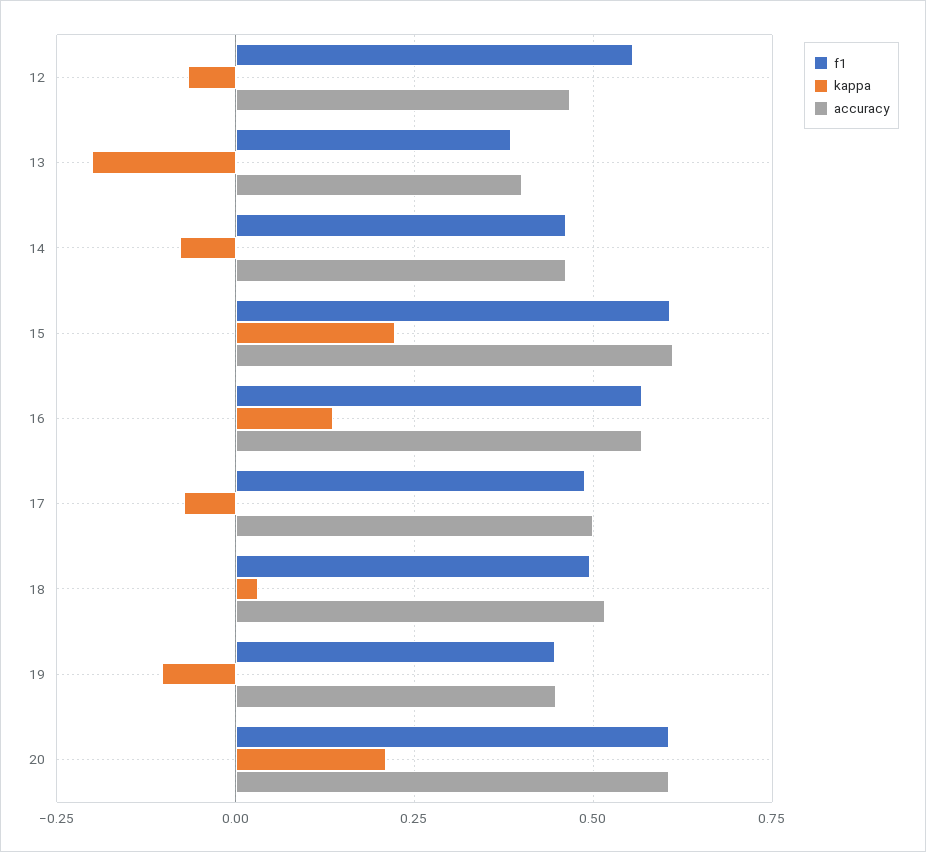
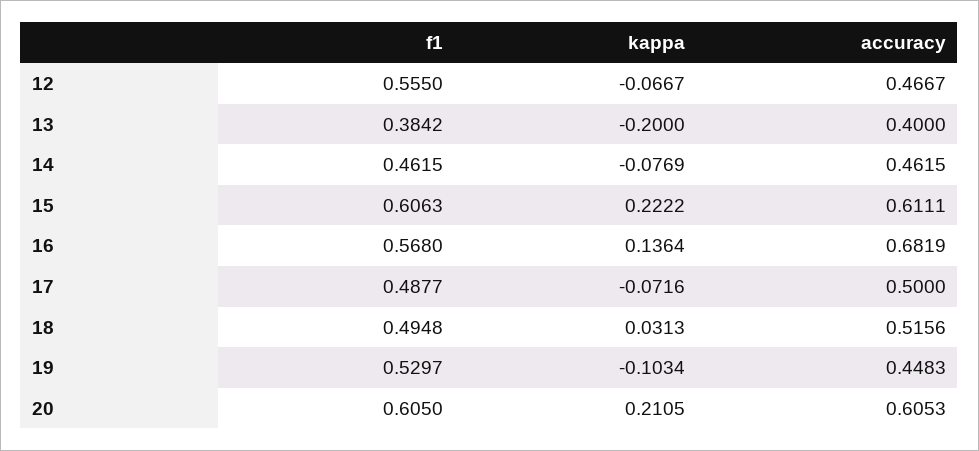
accuracy, 16: 0.575 -> 0.6819
f1, 19: 0.45 -> 0.5297

